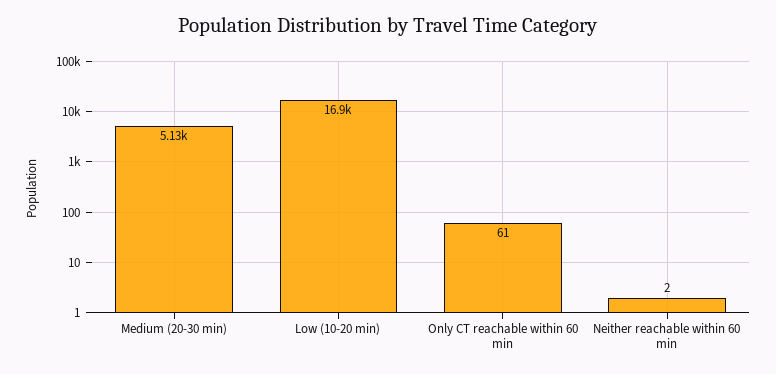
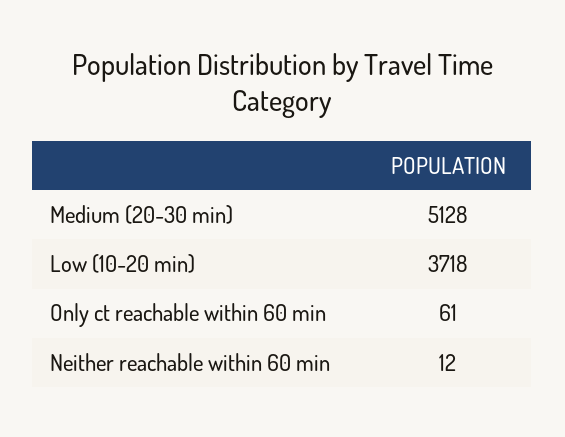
Low (10-20 min): 16900 -> 3718
Neither reachable within 60 min: 2 -> 12

